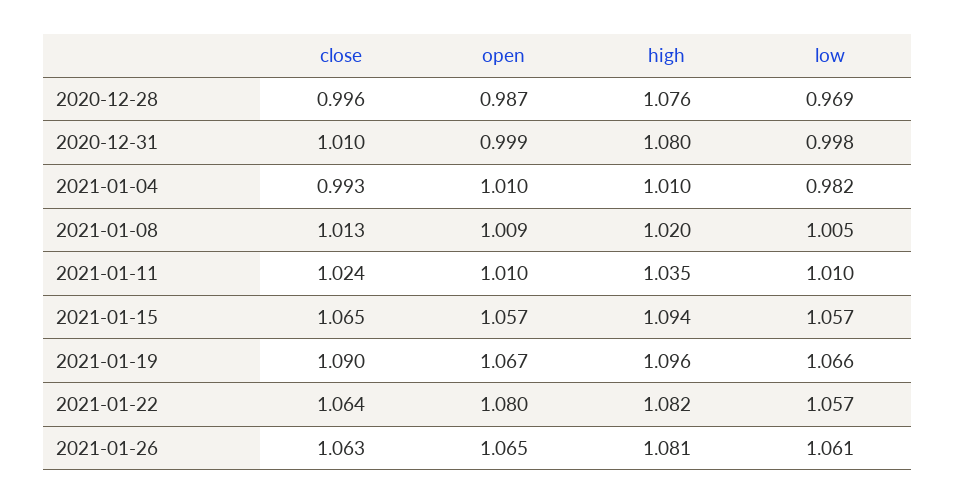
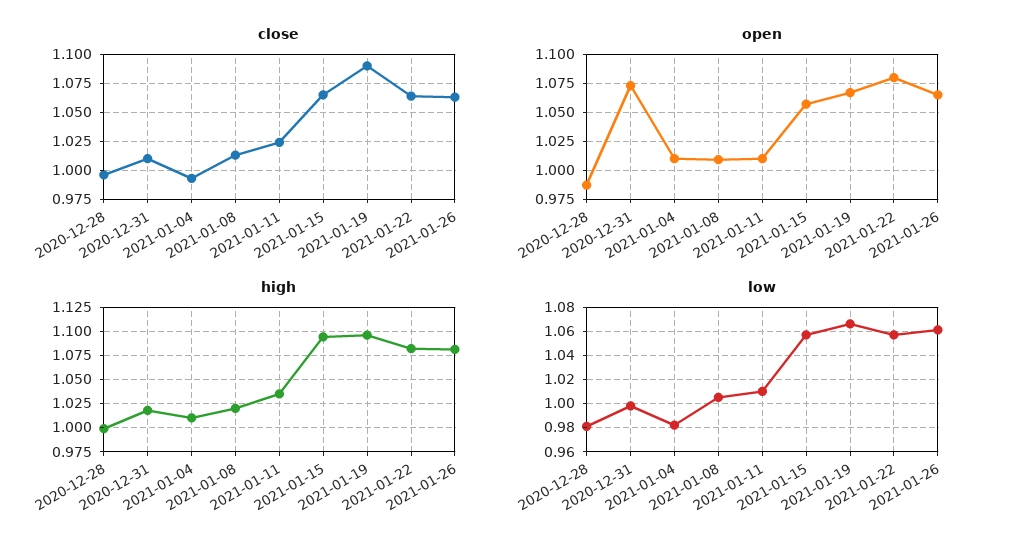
high, 2020-12-28: 1.076 -> 1
low, 2020-12-28: 0.969 -> 0.98
open, 2020-12-31: 0.999 -> 1.075
high, 2020-12-31: 1.08 -> 1.025

